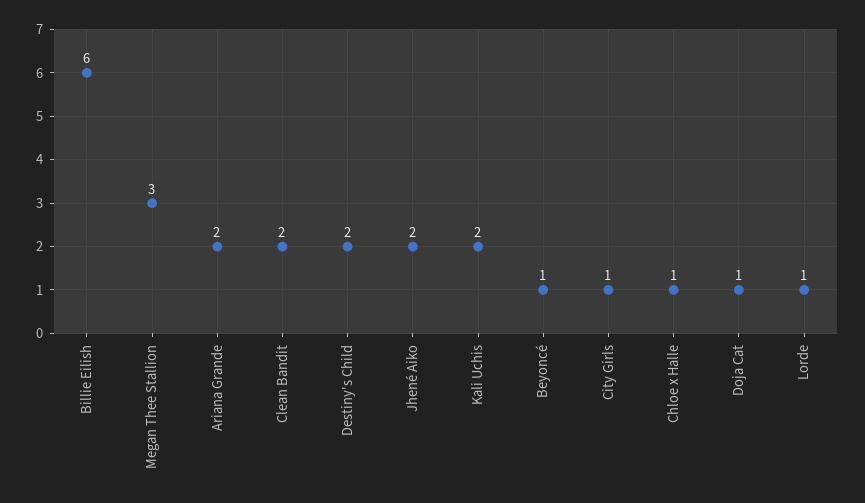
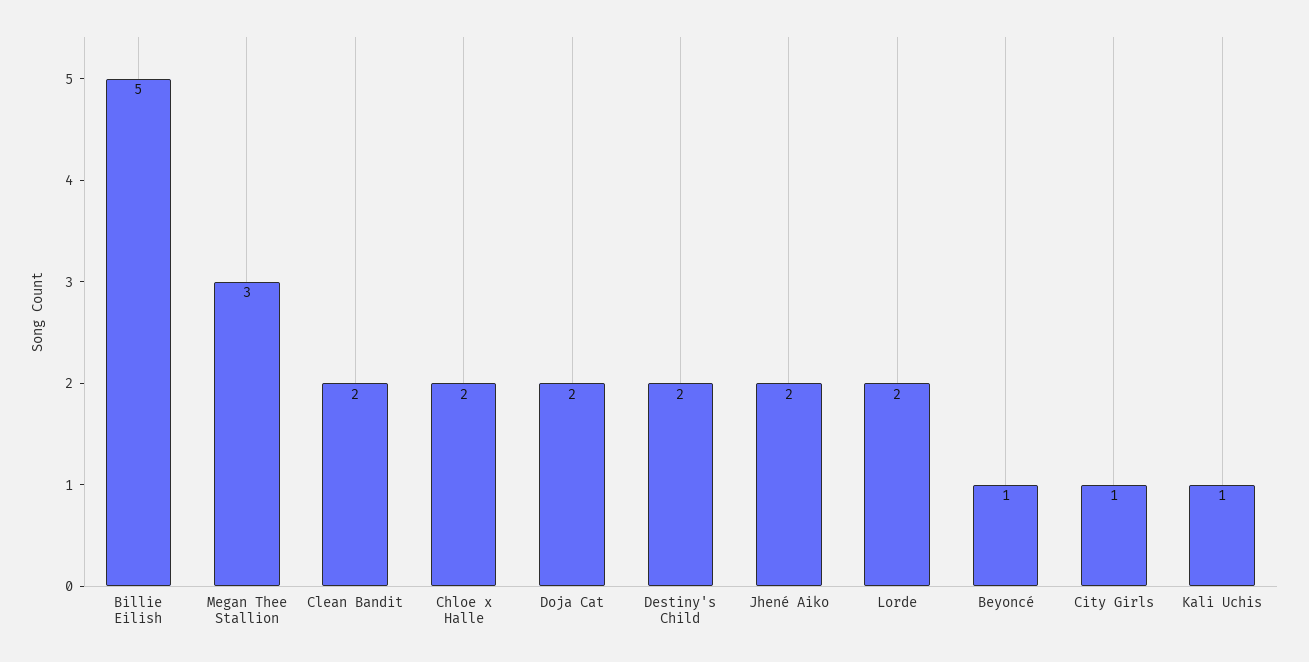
Billie Eilish: 6 -> 5
Ariana Grande: 2 -> none
Kali Uchis: 2 -> 1
Chloe x Halle: 1 -> 2
Doja Cat: 1 -> 2
Lorde: 1 -> 2

